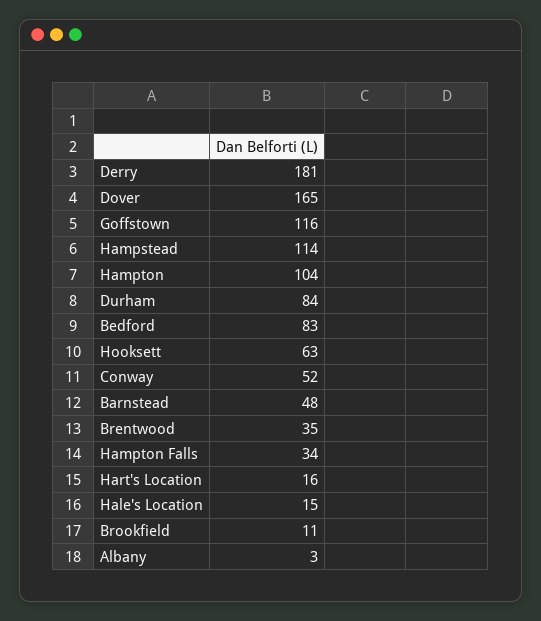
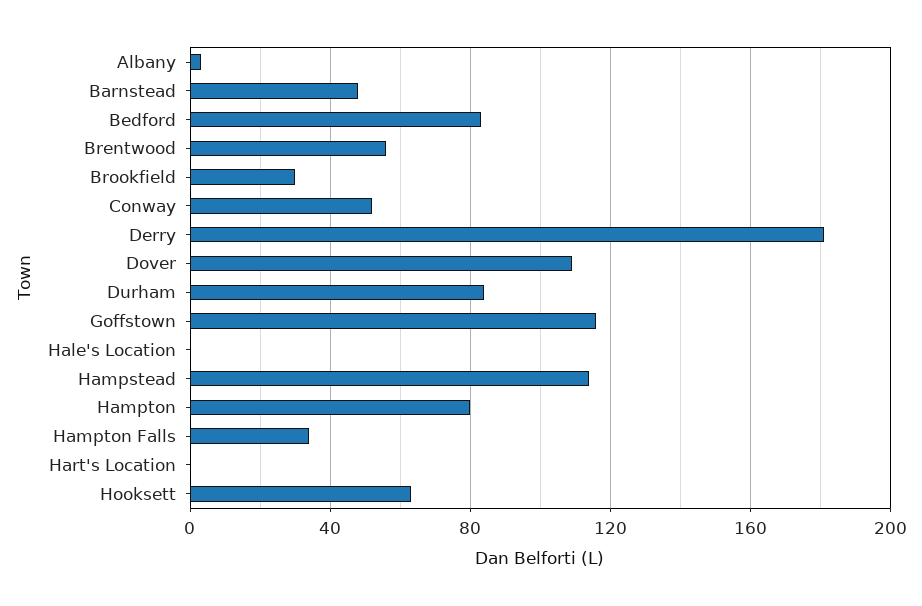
Dover: 165 -> 110
Hampton: 104 -> 80
Brentwood: 35 -> 55
Hart's Location: 16 -> 0
Hale's Location: 15 -> 0
Brookfield: 11 -> 30

